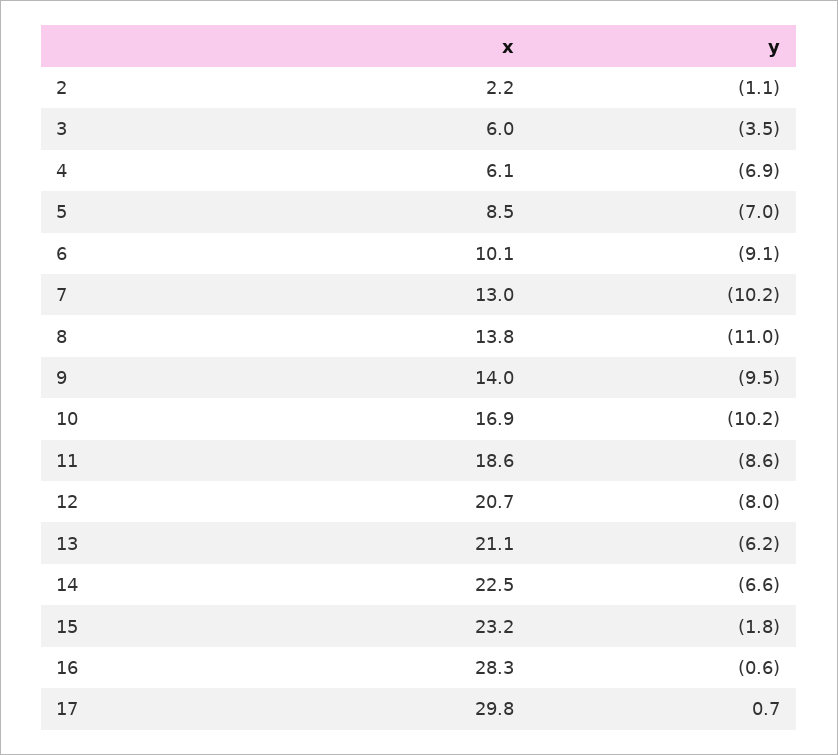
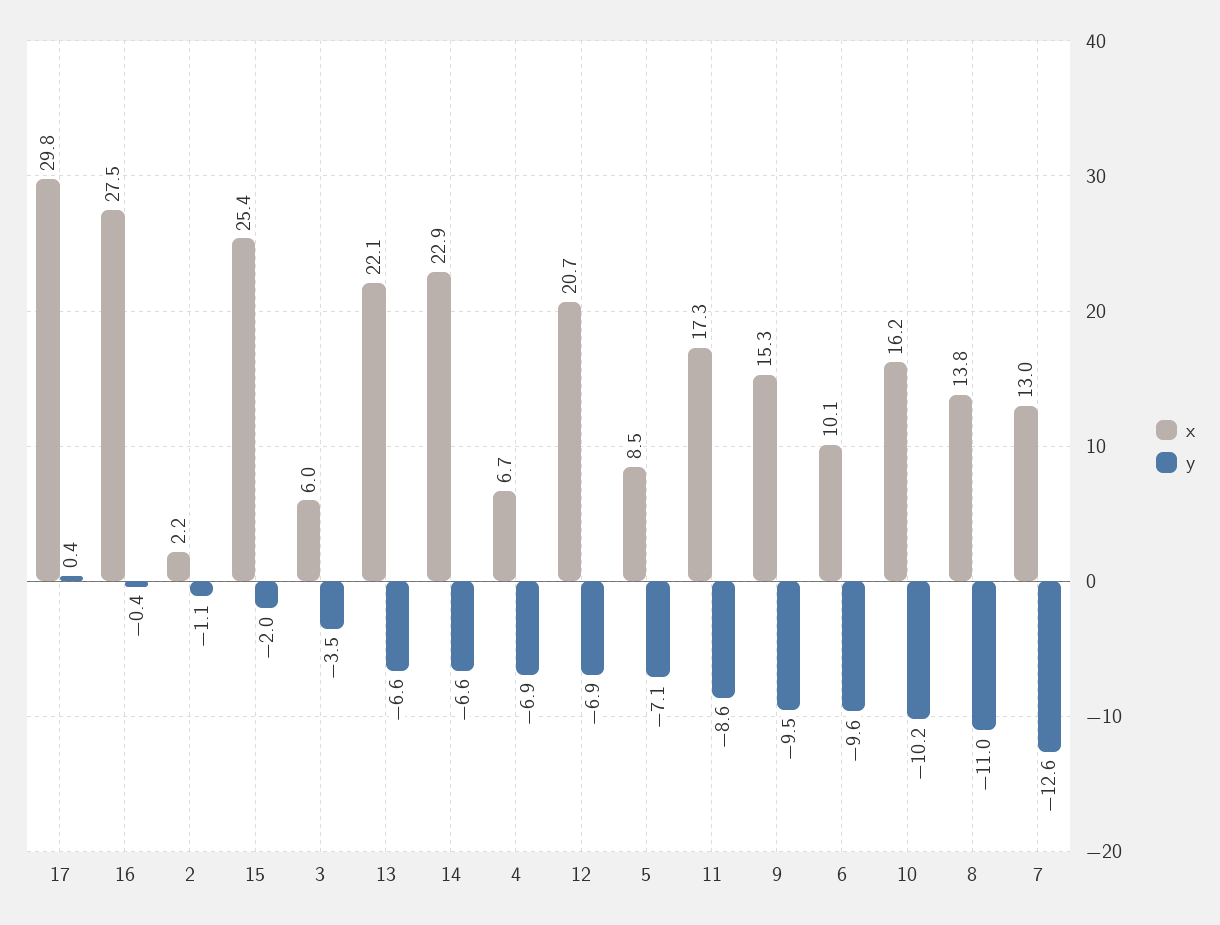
x, 4: 6.1 -> 6.7
y, 5: -7 -> -7.1
y, 6: -9.1 -> -9.6
y, 7: -10.2 -> -12.6
x, 9: 14 -> 15.3
x, 10: 16.9 -> 16.2
x, 11: 18.6 -> 17.3
y, 12: -8 -> -6.9
x, 13: 21.1 -> 22.1
y, 13: -6.2 -> -6.6
x, 14: 22.5 -> 22.9
x, 15: 23.2 -> 25.4
y, 15: -1.8 -> -2
x, 16: 28.3 -> 27.5
y, 16: -0.6 -> -0.4
y, 17: 0.7 -> 0.4

